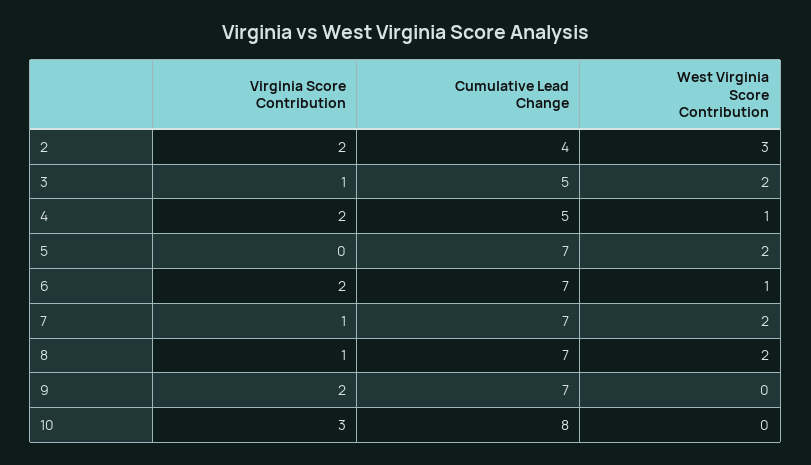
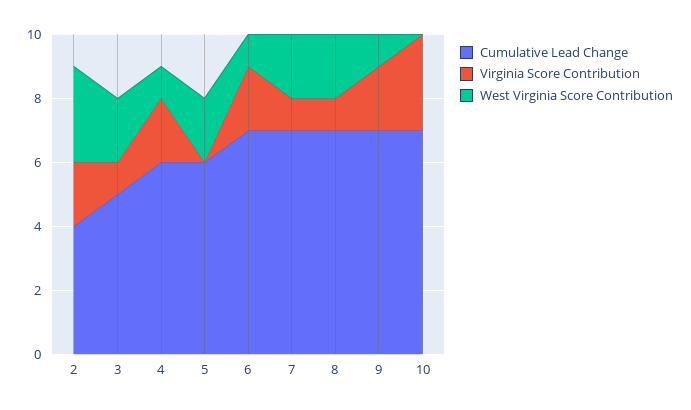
Cumulative Lead Change, 4: 5 -> 6
Cumulative Lead Change, 5: 7 -> 6
West Virginia Score Contribution, 9: 0 -> 1
Cumulative Lead Change, 10: 8 -> 7

